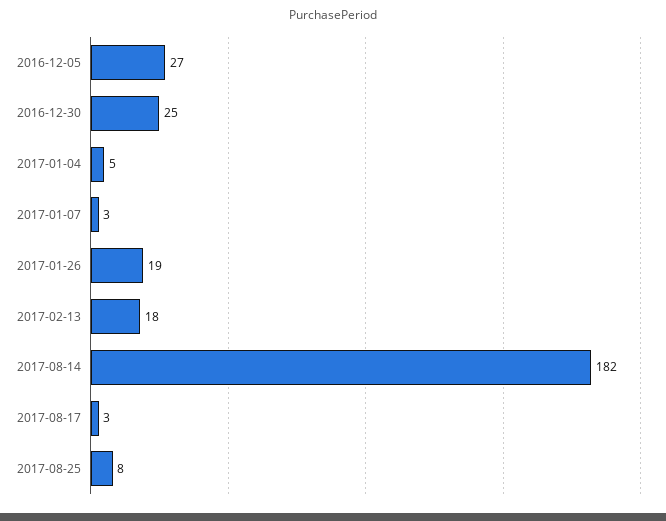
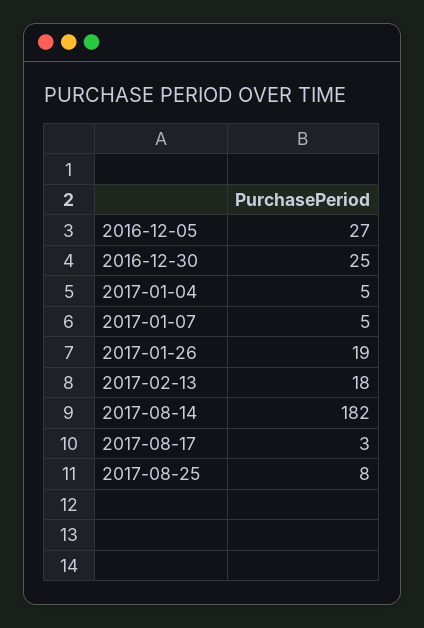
2017-01-07: 3 -> 5

